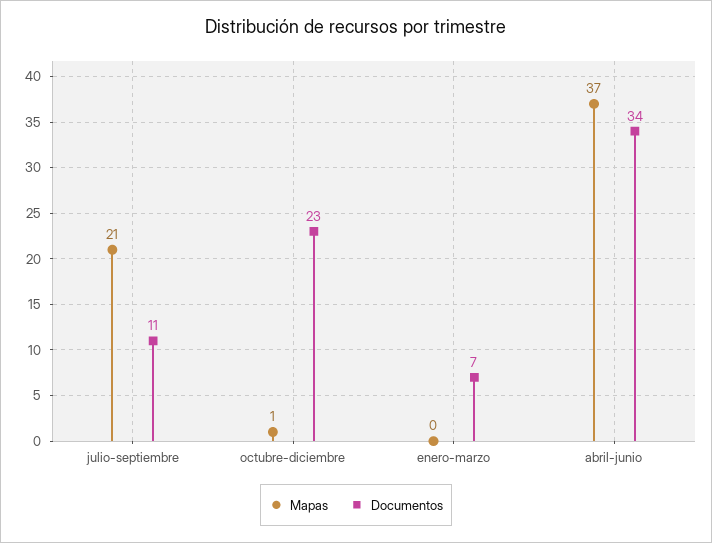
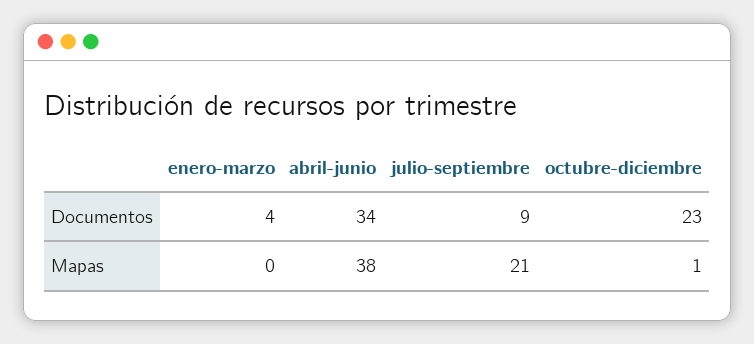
Documentos, julio-septiembre: 11 -> 9
Documentos, enero-marzo: 7 -> 4
Mapas, abril-junio: 37 -> 38

